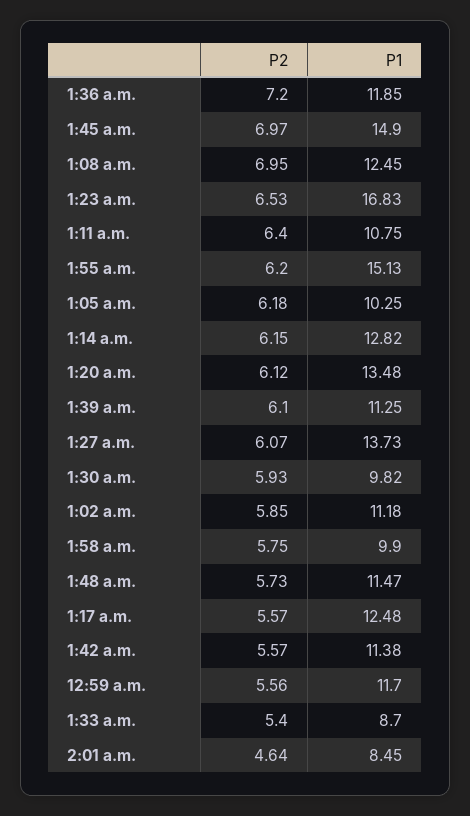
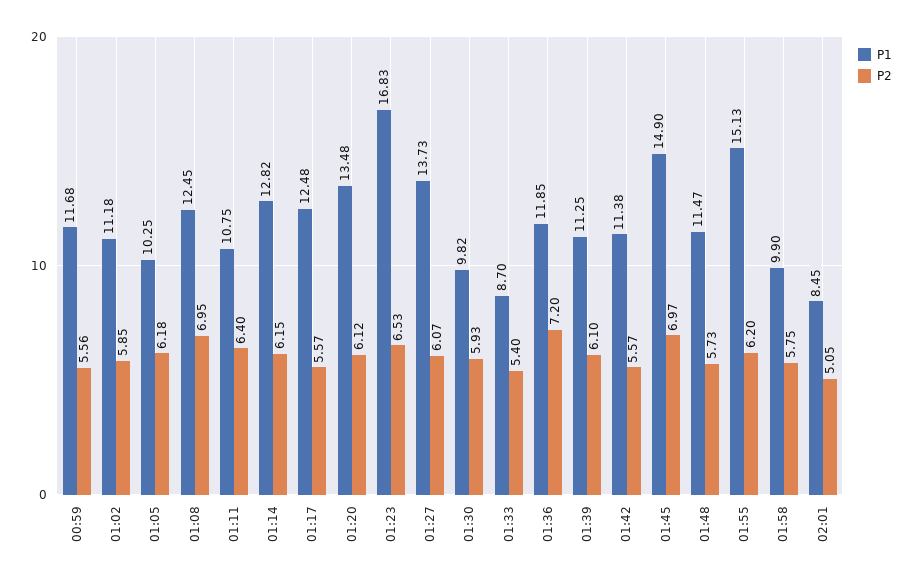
P1, 12:59 a.m.: 11.7 -> 11.68
P2, 2:01 a.m.: 4.64 -> 5.05

